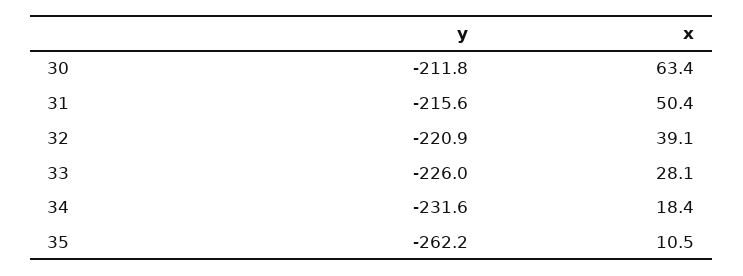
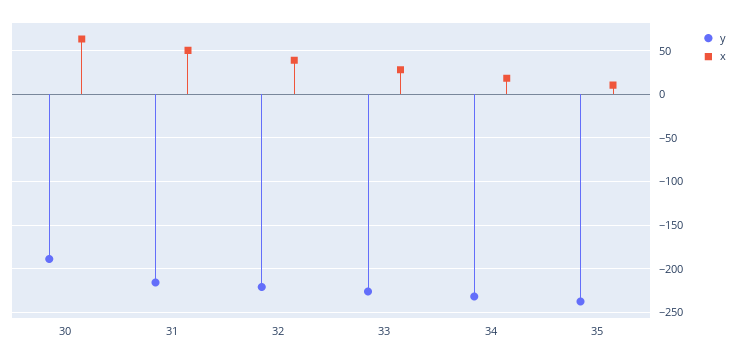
y, 30: -211.8 -> -190
y, 35: -262.2 -> -240

